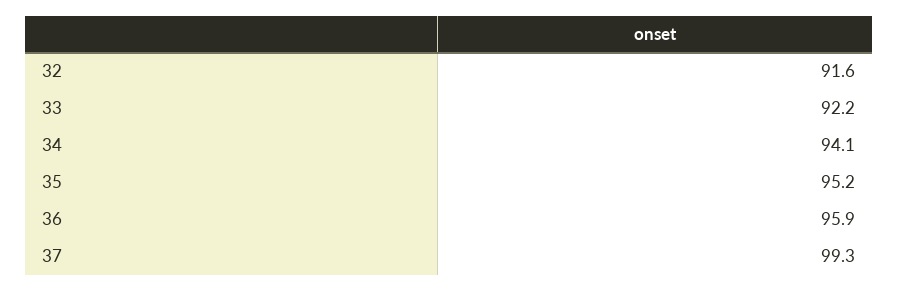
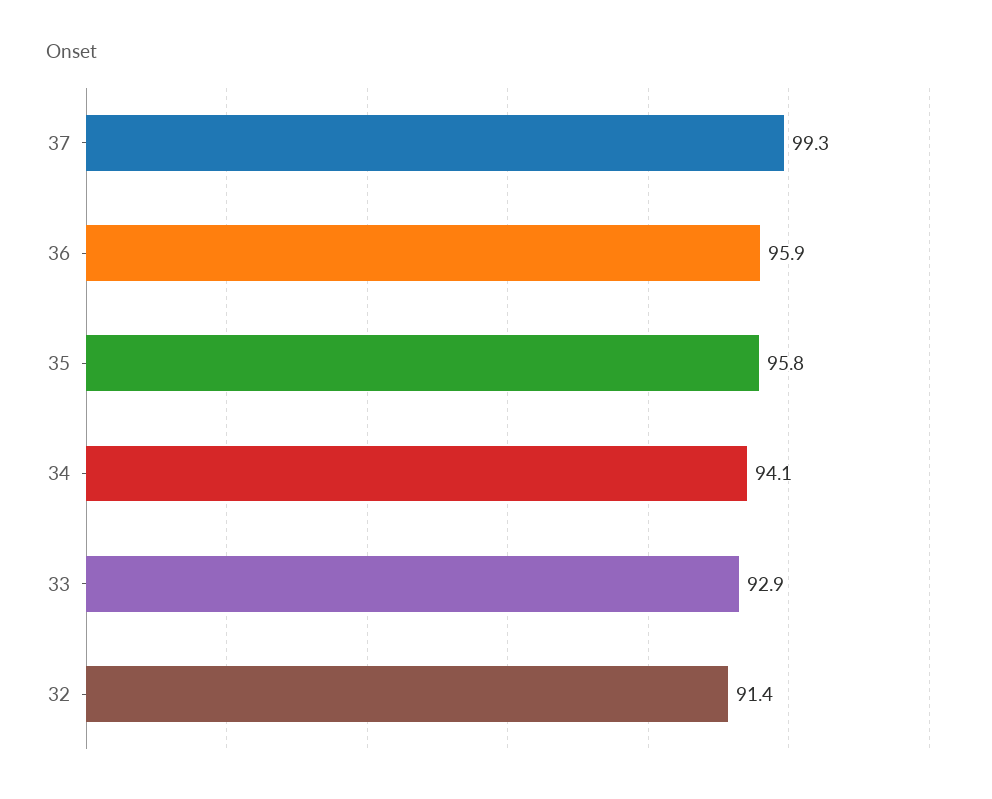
32: 91.6 -> 91.4
33: 92.2 -> 92.9
35: 95.2 -> 95.8

